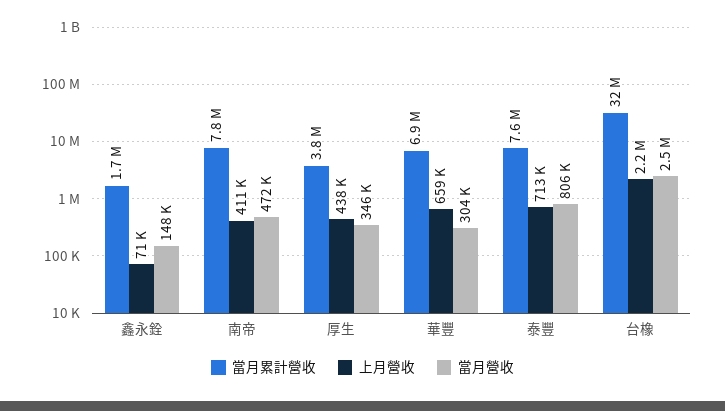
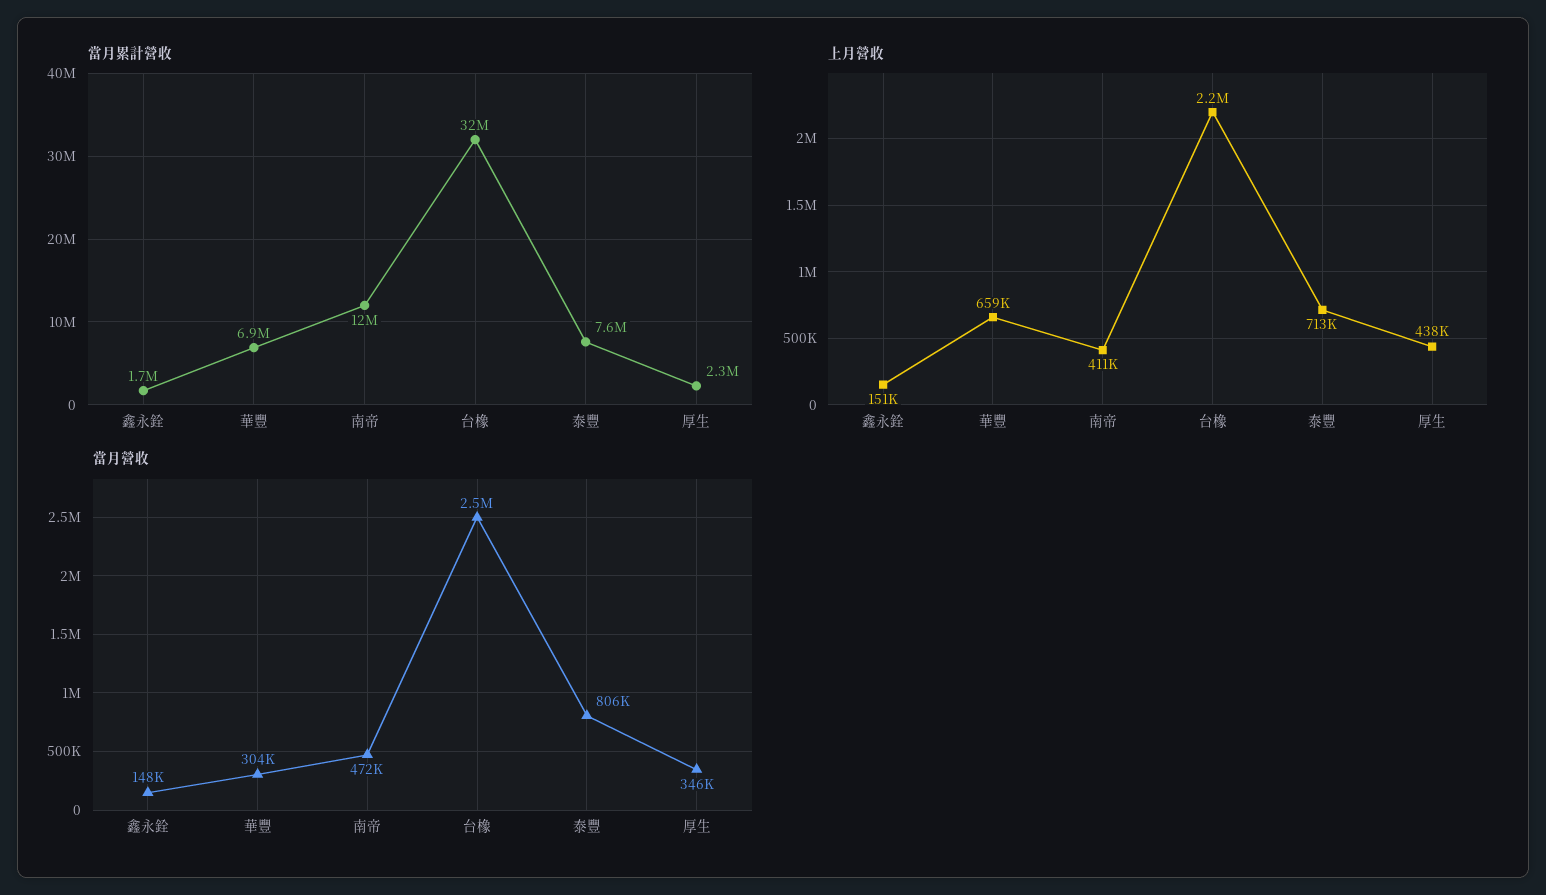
上月營收, 鑫永銓: 71000 -> 151000
當月累計營收, 南帝: 7800000 -> 12000000
當月累計營收, 厚生: 3800000 -> 2300000

